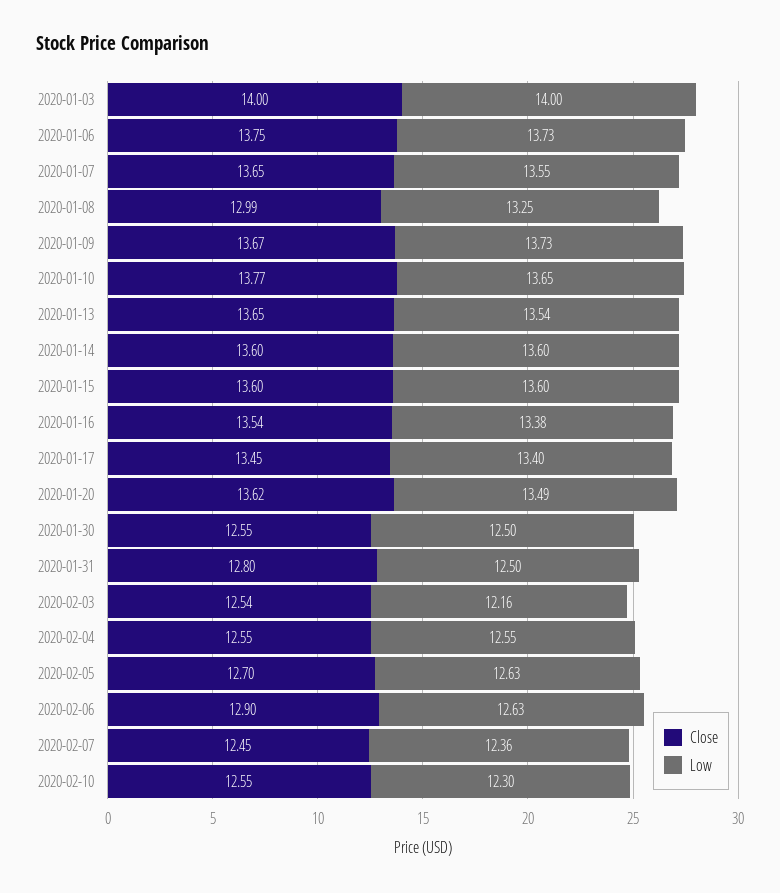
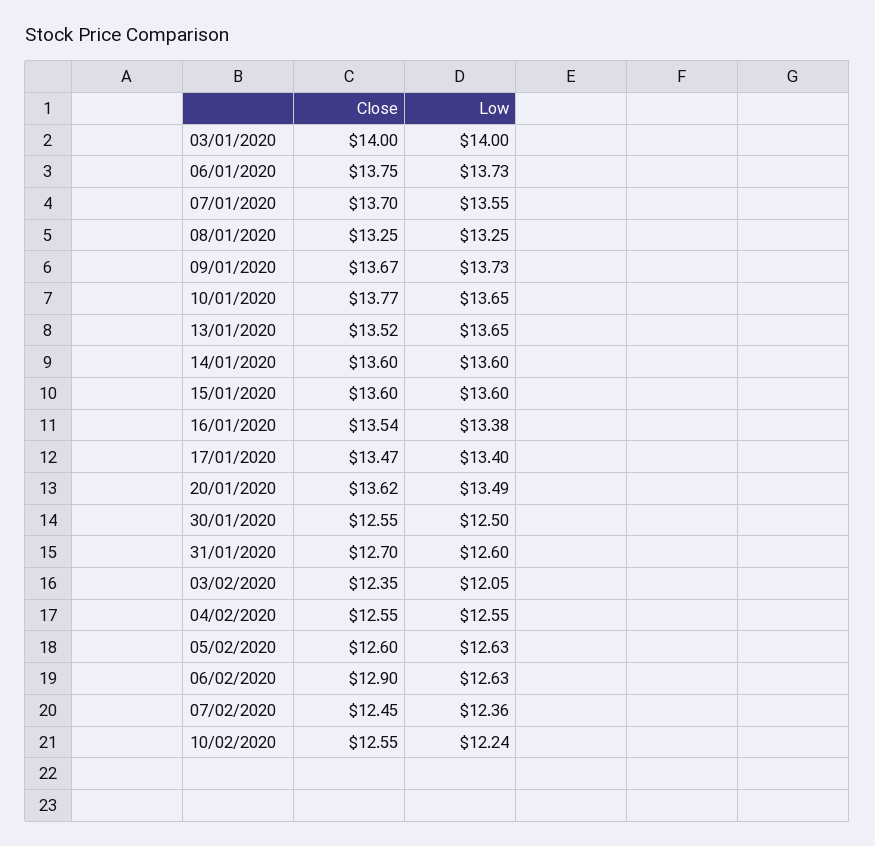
Close, 2020-01-07: 13.65 -> 13.7
Close, 2020-01-08: 12.99 -> 13.25
Close, 2020-01-13: 13.65 -> 13.52
Low, 2020-01-13: 13.54 -> 13.65
Close, 2020-01-17: 13.45 -> 13.47
Close, 2020-01-31: 12.8 -> 12.7
Low, 2020-01-31: 12.5 -> 12.6
Close, 2020-02-03: 12.54 -> 12.35
Low, 2020-02-03: 12.16 -> 12.05
Close, 2020-02-05: 12.7 -> 12.6
Low, 2020-02-10: 12.3 -> 12.24

